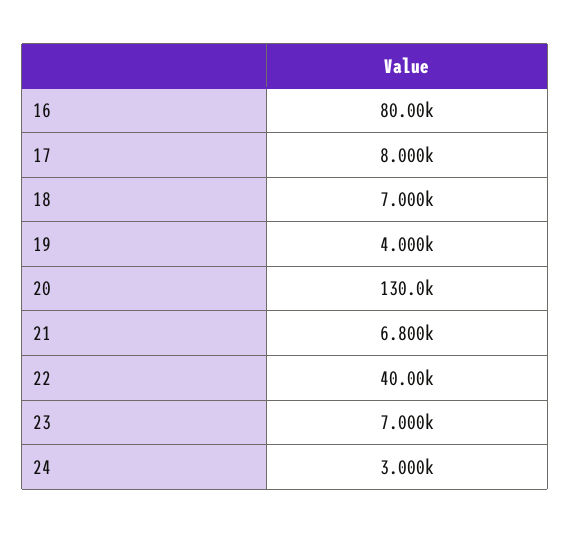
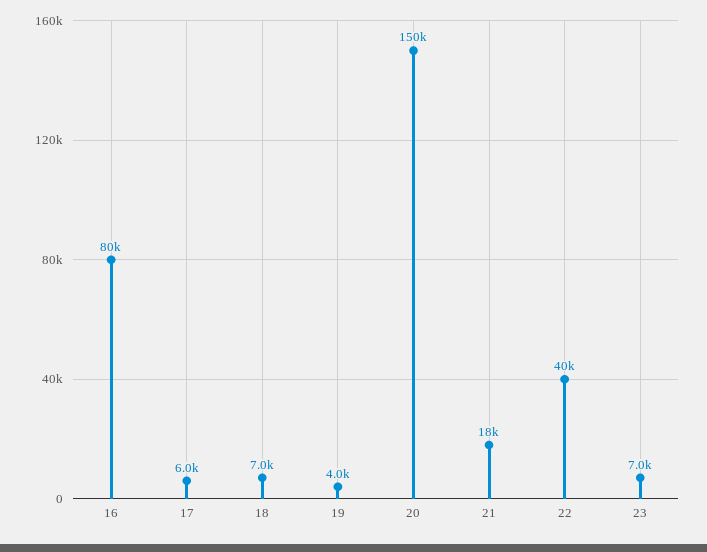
17: 8000 -> 6000
20: 130000 -> 150000
21: 6800 -> 18000
24: 3000 -> none

